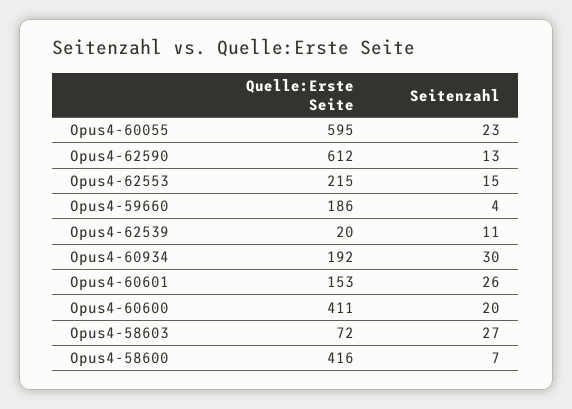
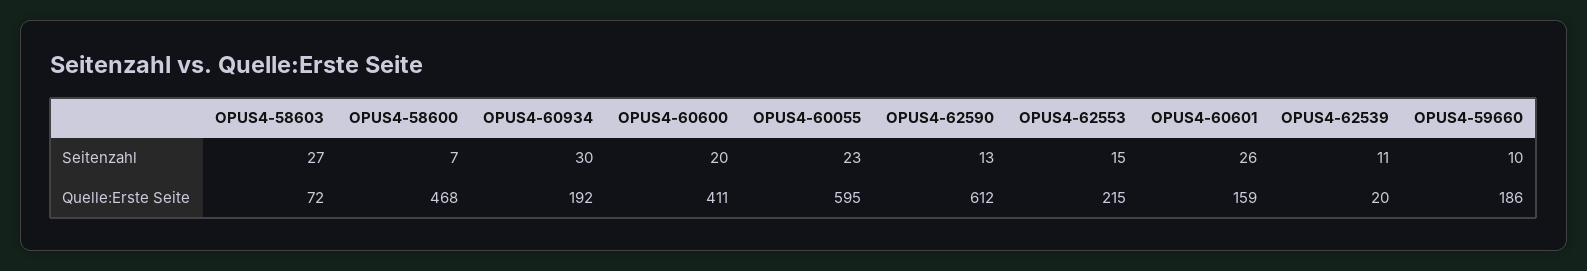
Seitenzahl, Opus4-59660: 4 -> 10
Quelle:Erste Seite, Opus4-60601: 153 -> 159
Quelle:Erste Seite, Opus4-58600: 416 -> 468

